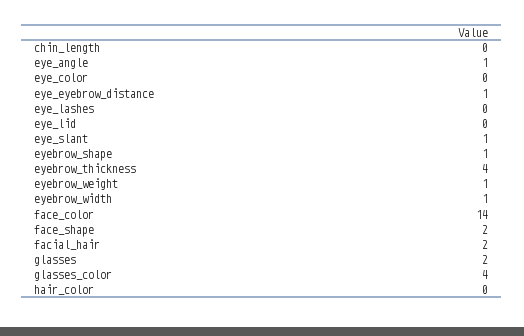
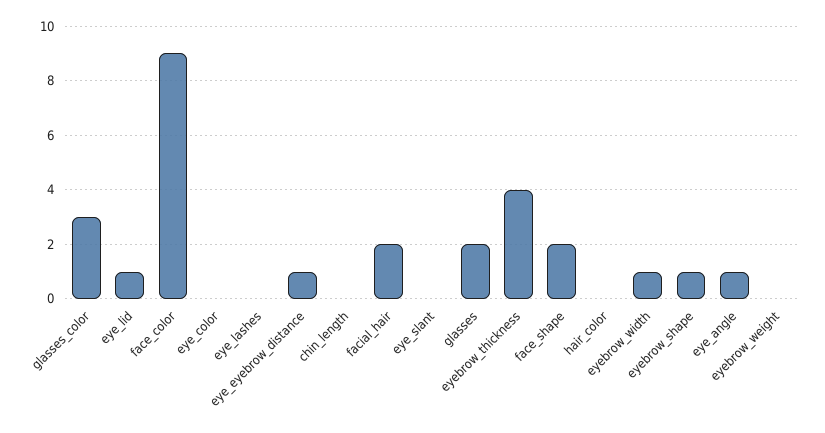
eye_lid: 0 -> 1
eye_slant: 1 -> 0
eyebrow_weight: 1 -> 0
face_color: 14 -> 9
glasses_color: 4 -> 3

